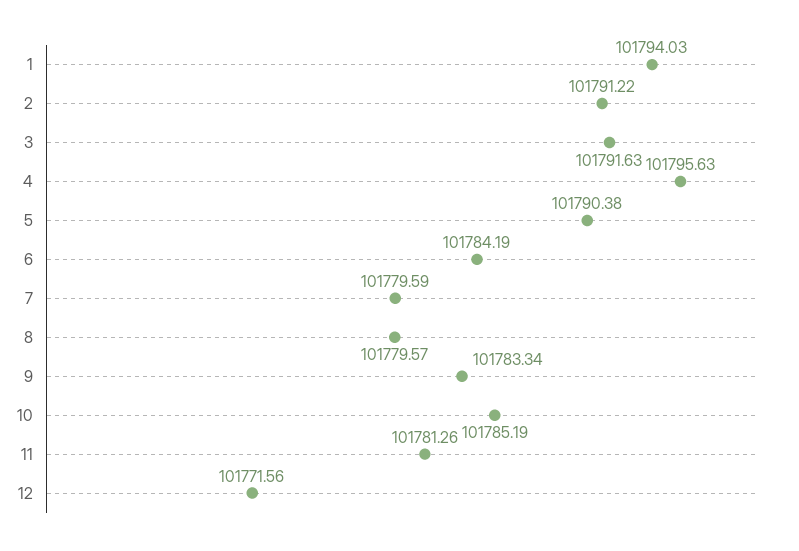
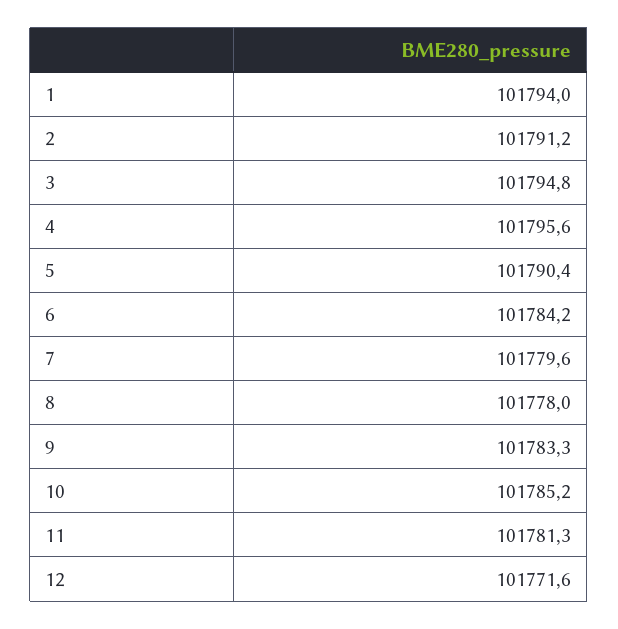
3: 101791.63 -> 101794.8
8: 101779.57 -> 101778

